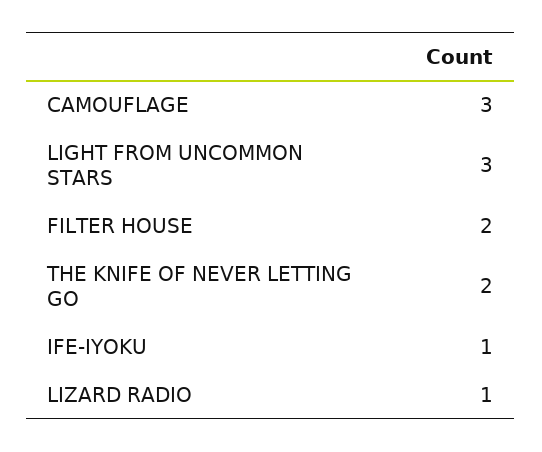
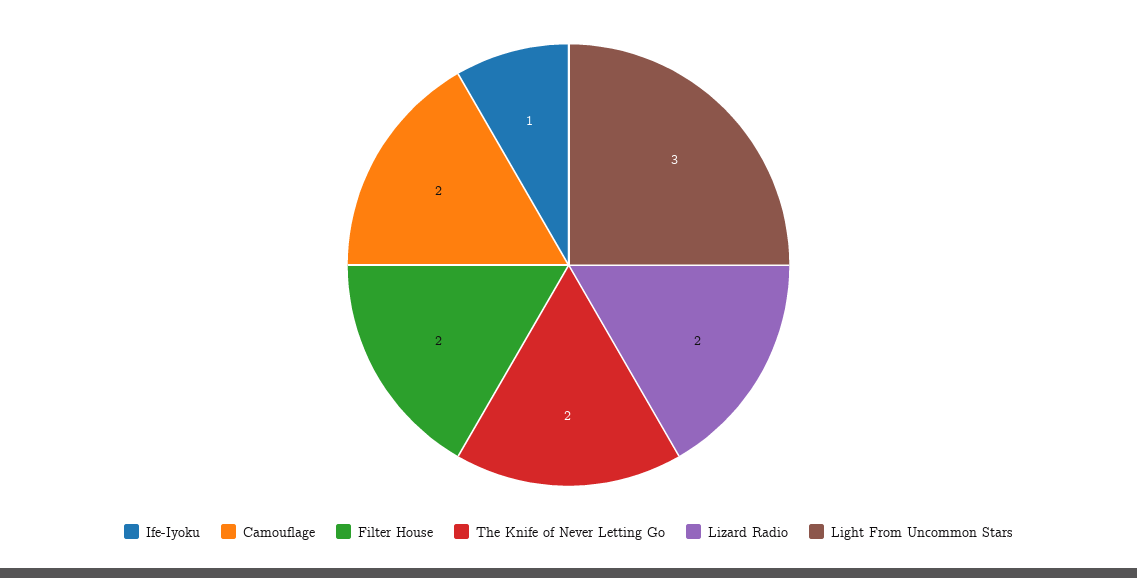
CAMOUFLAGE: 3 -> 2
LIZARD RADIO: 1 -> 2

